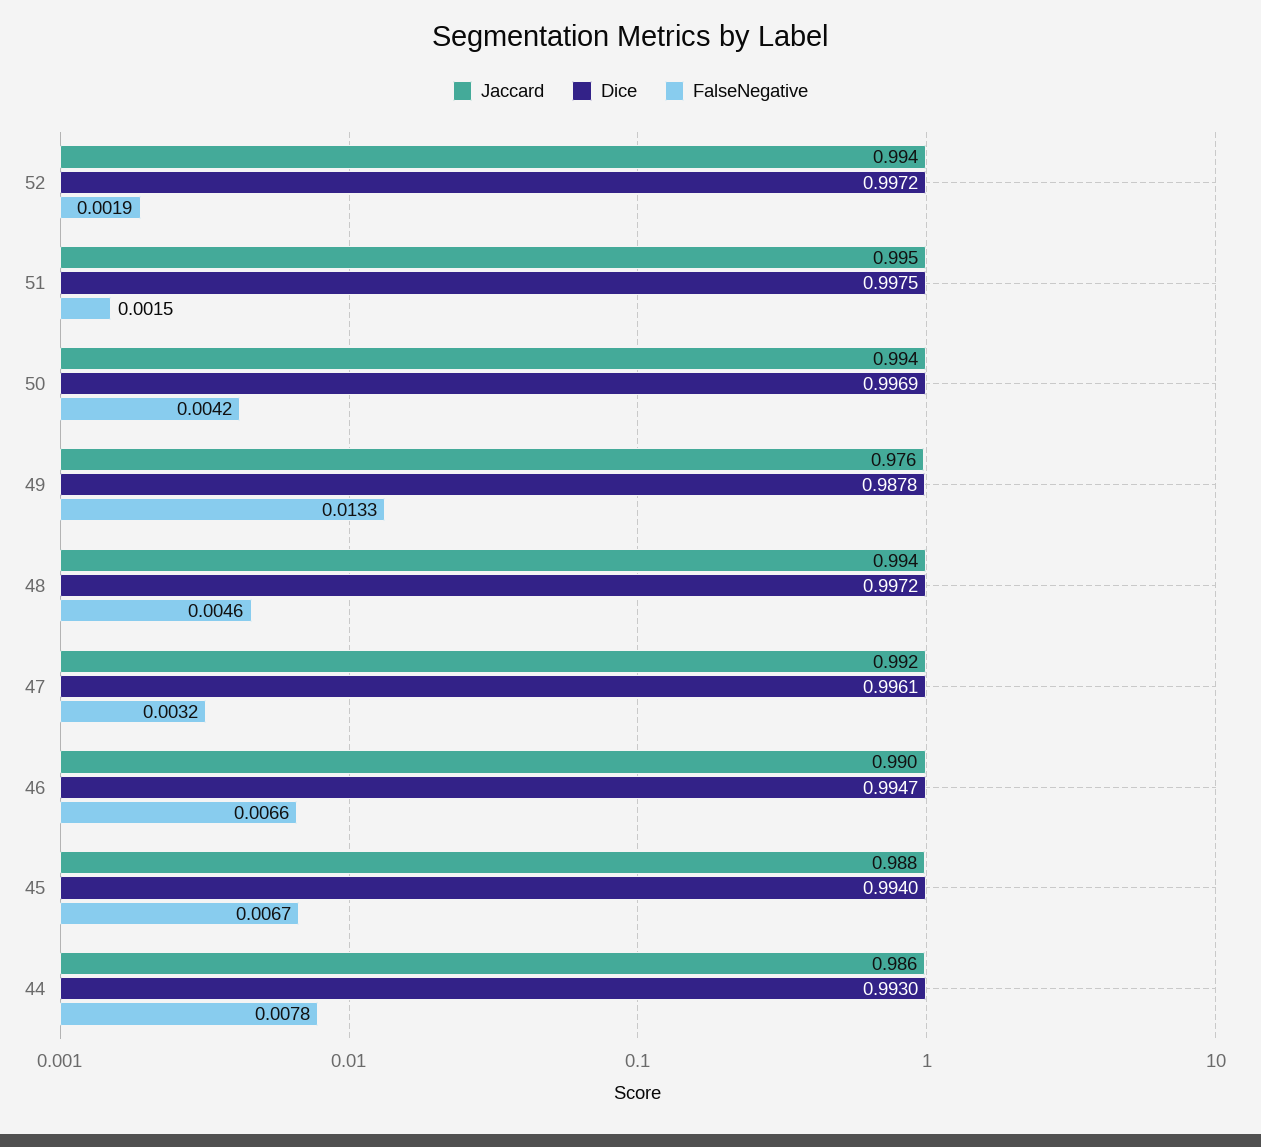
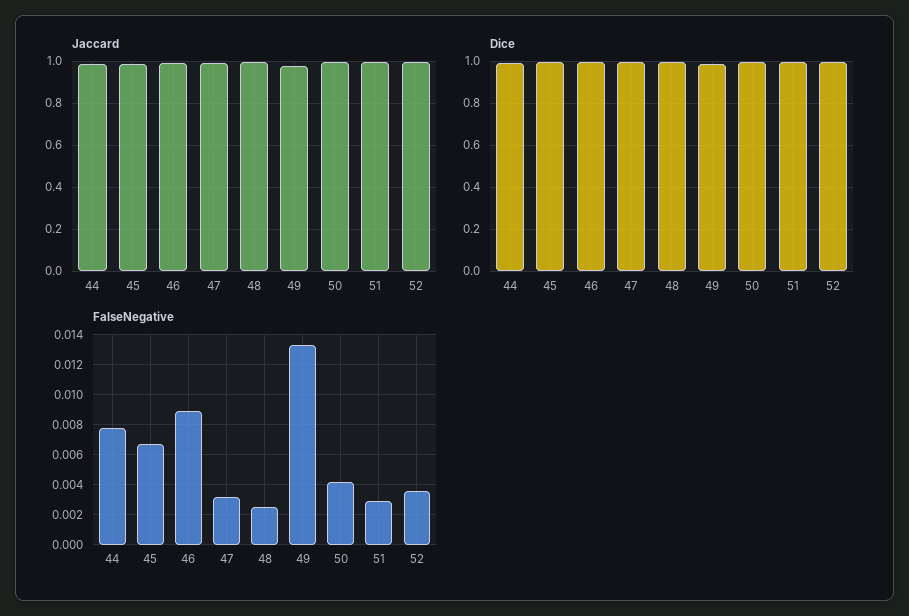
FalseNegative, 52: 0.0019 -> 0.0035
FalseNegative, 51: 0.0015 -> 0.003
FalseNegative, 48: 0.0046 -> 0.0025
FalseNegative, 46: 0.0066 -> 0.009

